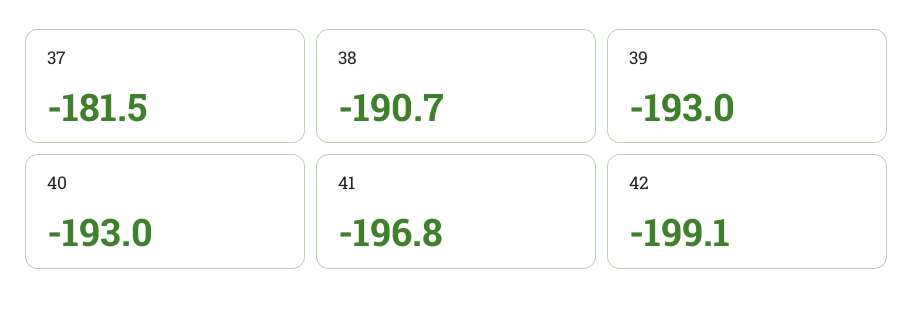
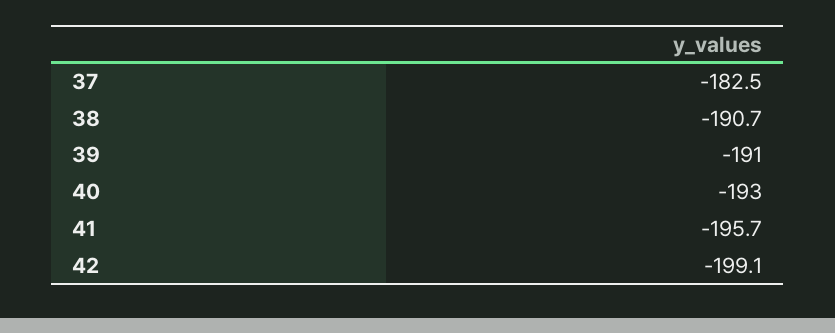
37: -181.5 -> -182.5
39: -193 -> -191
41: -196.8 -> -195.7

